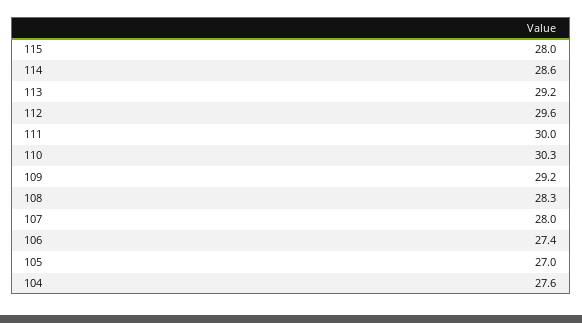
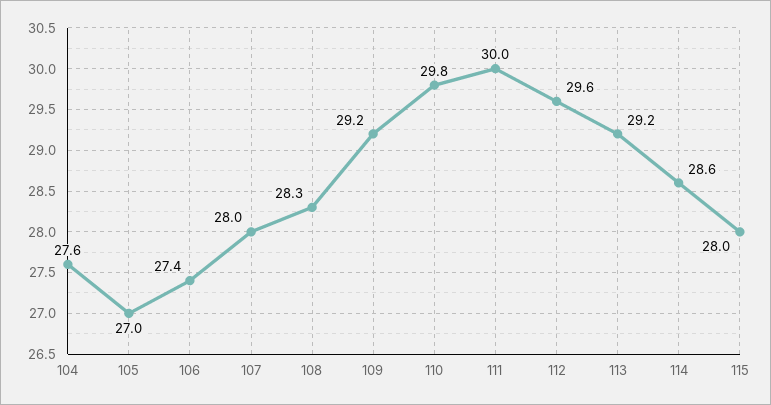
110: 30.3 -> 29.8

